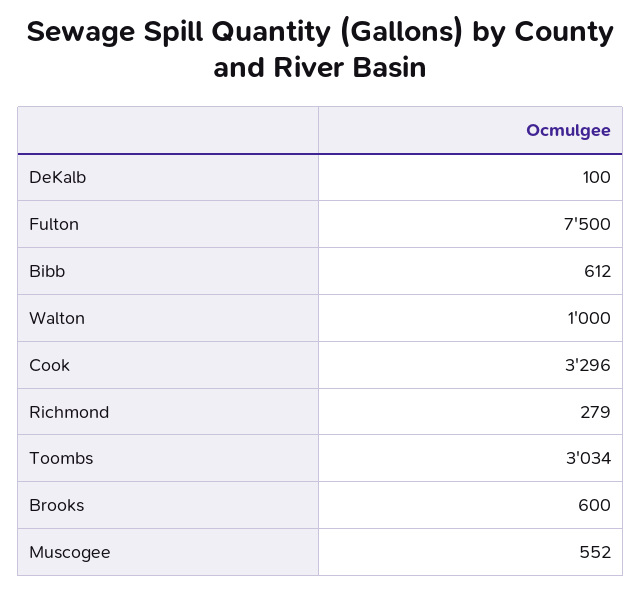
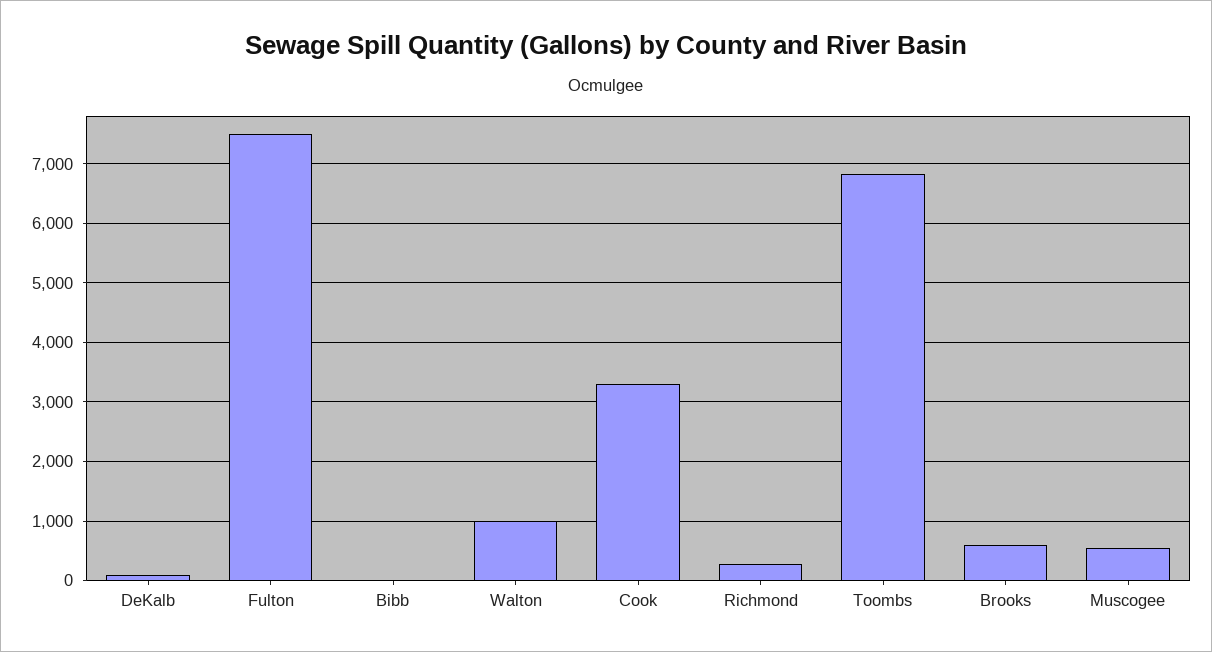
Bibb: 612 -> 0
Toombs: 3034 -> 6800

